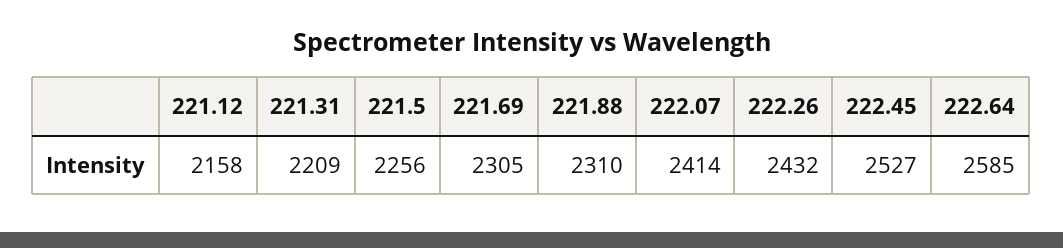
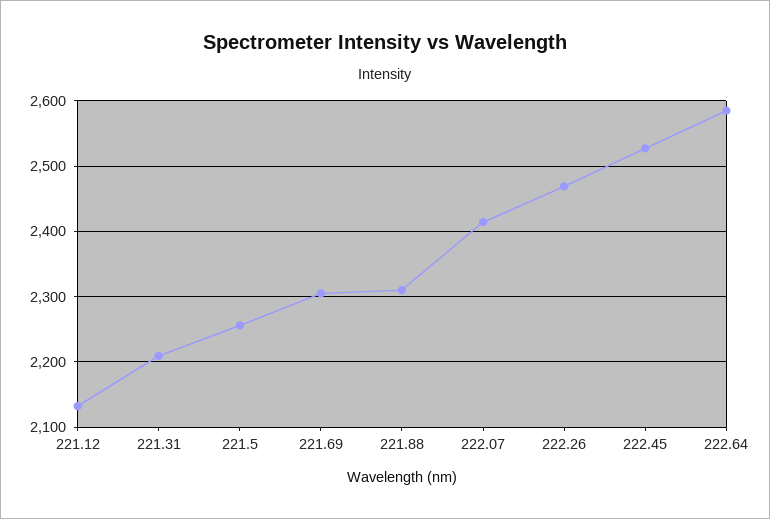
221.12: 2158 -> 2130
222.26: 2432 -> 2470

